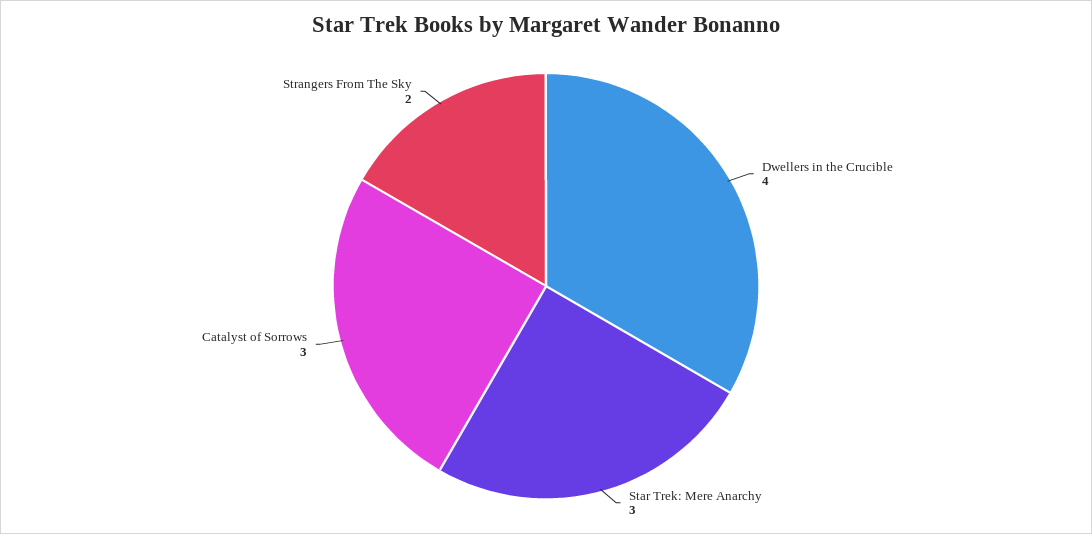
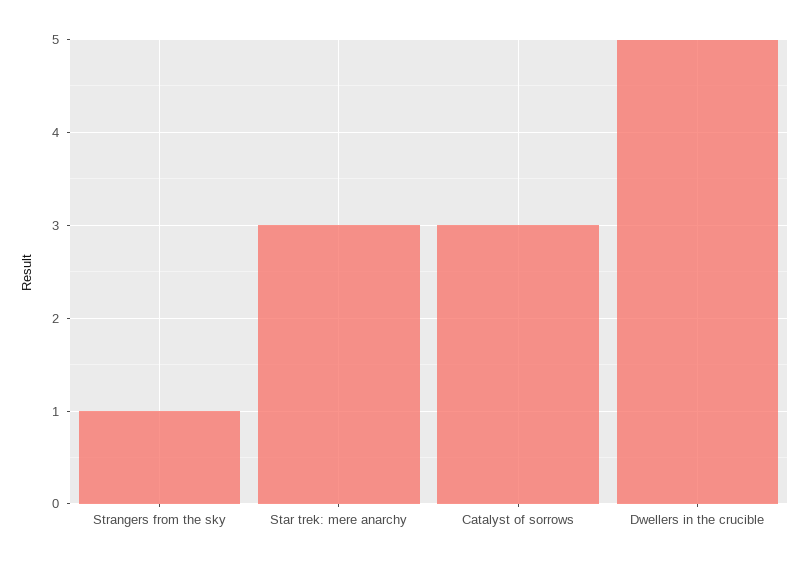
Dwellers in the Crucible: 4 -> 5
Strangers From The Sky: 2 -> 1

